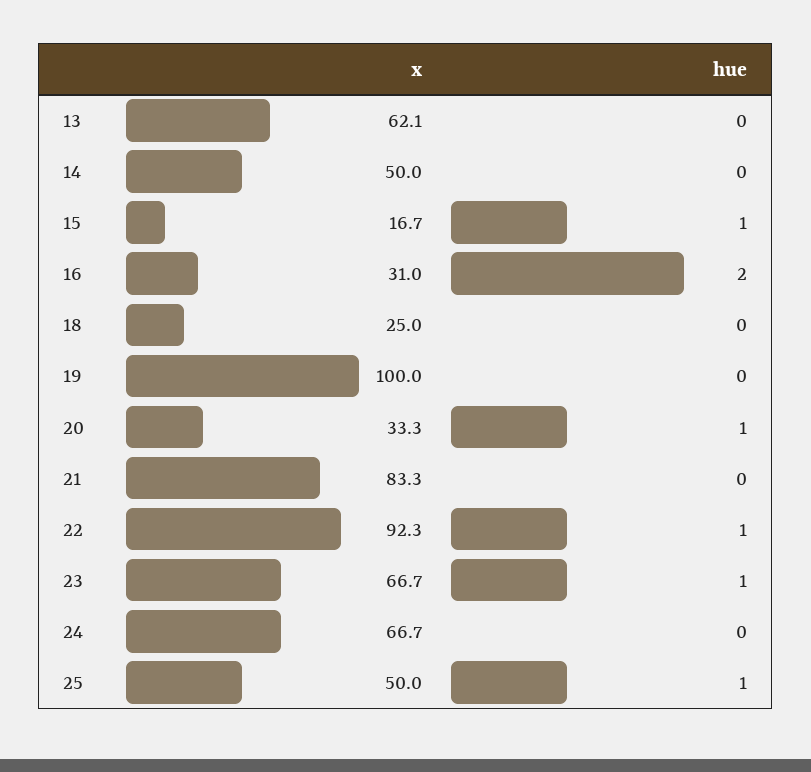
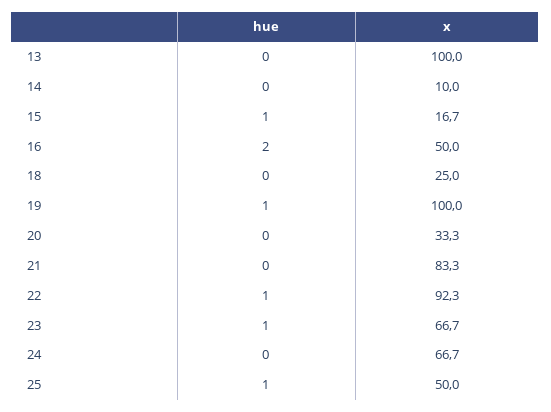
x, 13: 62.1 -> 100
x, 14: 50 -> 10
x, 16: 31 -> 50
hue, 19: 0 -> 1
hue, 20: 1 -> 0

